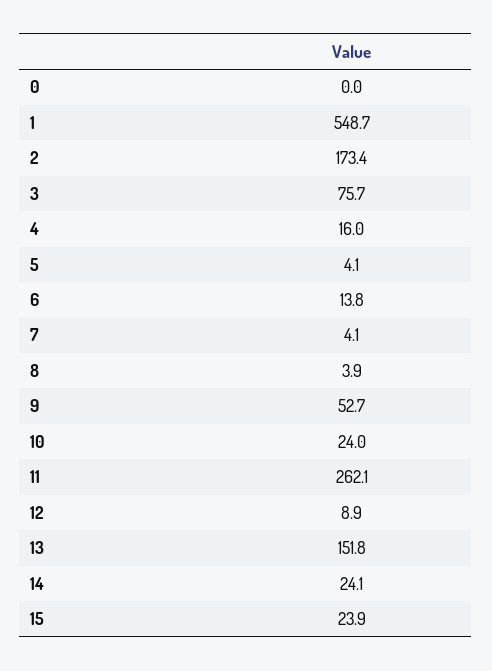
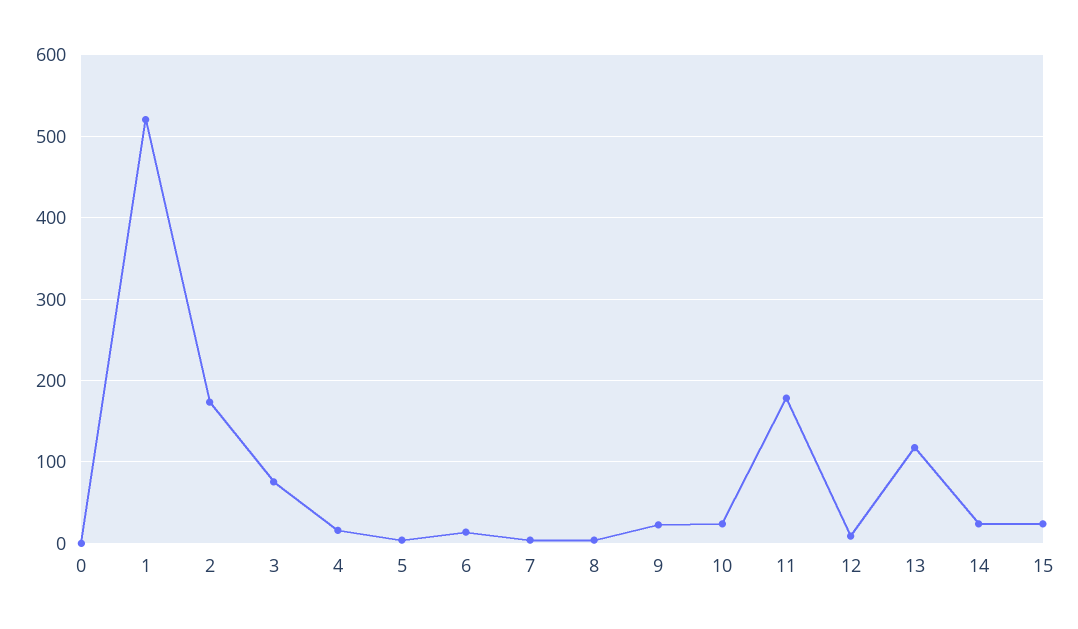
1: 548.7 -> 520
9: 52.7 -> 20
11: 262.1 -> 180
13: 151.8 -> 120

